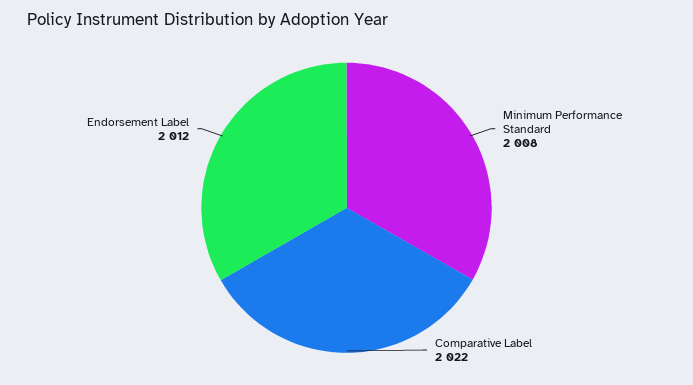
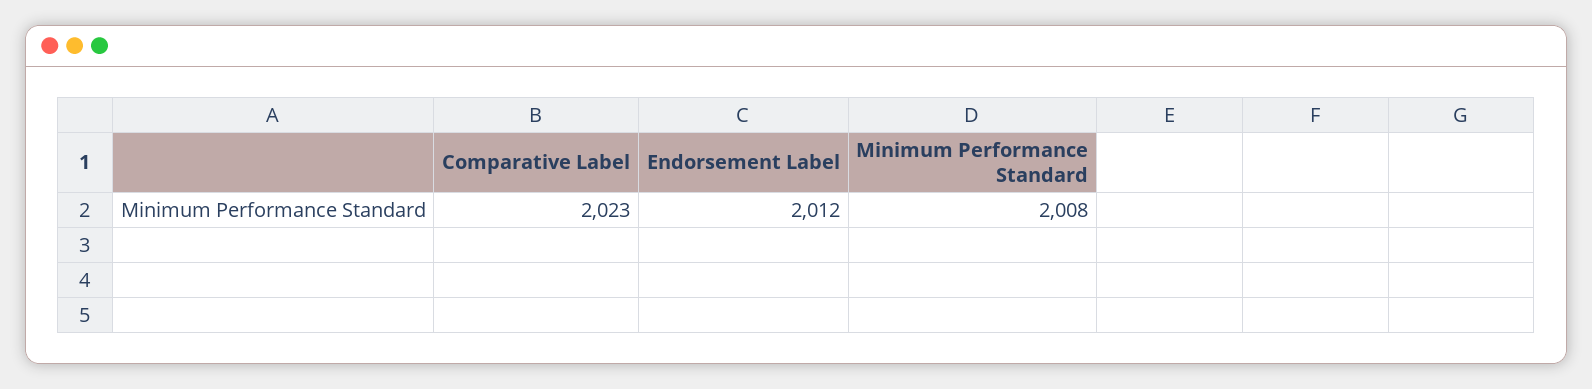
Comparative Label: 2022 -> 2023

